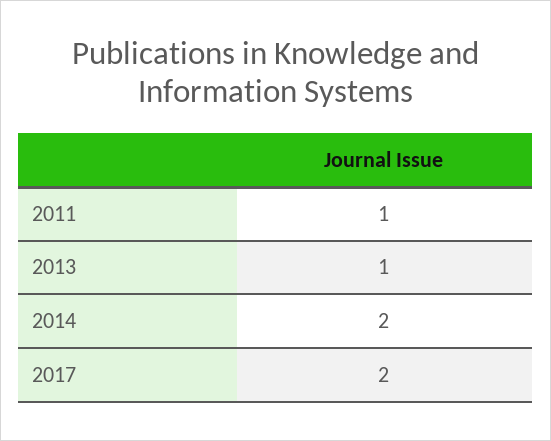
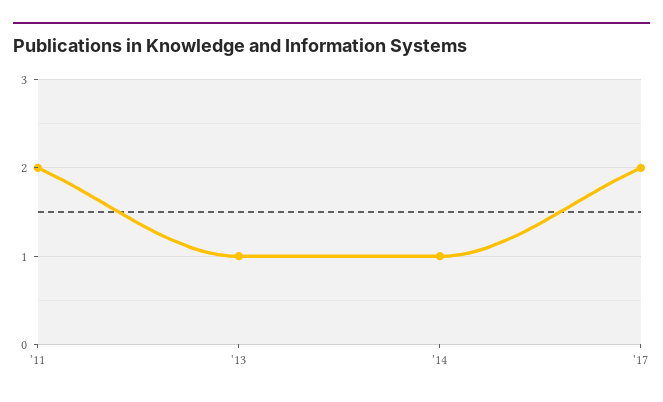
2011: 1 -> 2
2014: 2 -> 1

